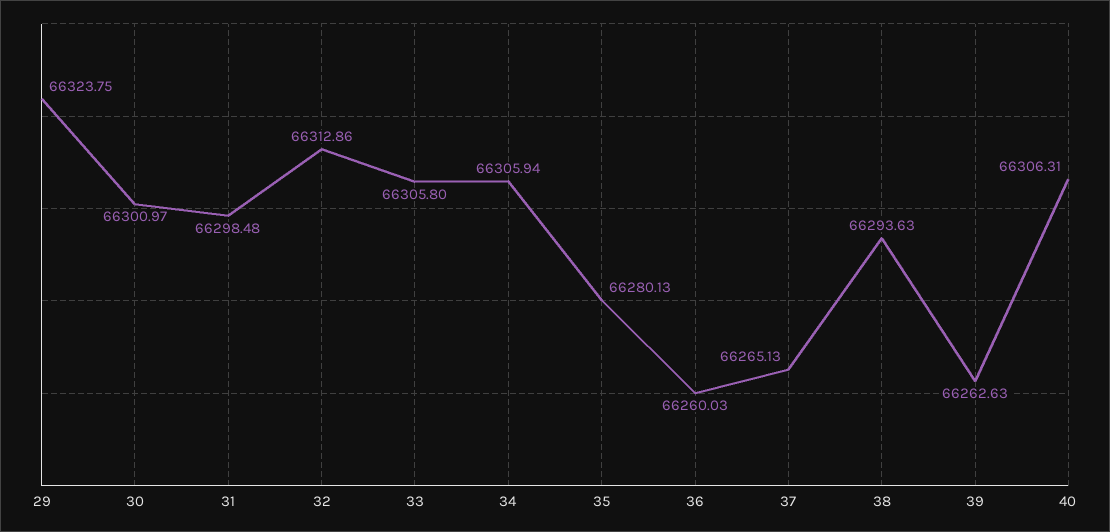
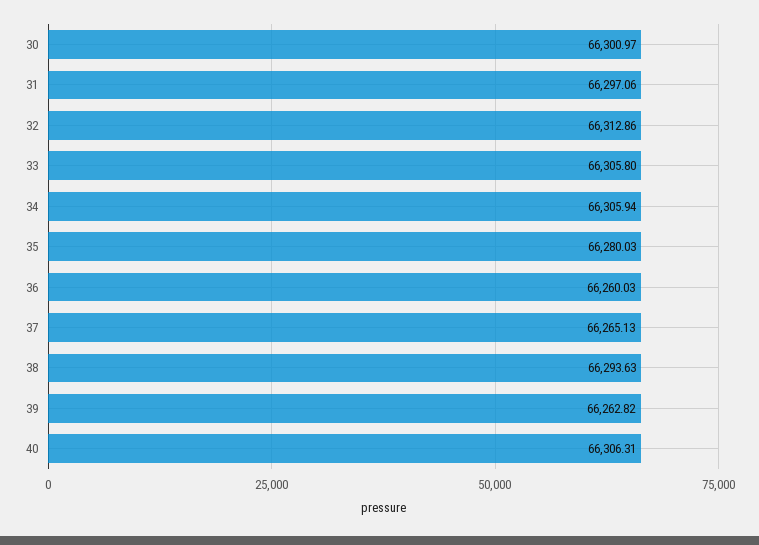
29: 66323.75 -> none
31: 66298.48 -> 66297.06
35: 66280.13 -> 66280.03
39: 66262.63 -> 66262.82

